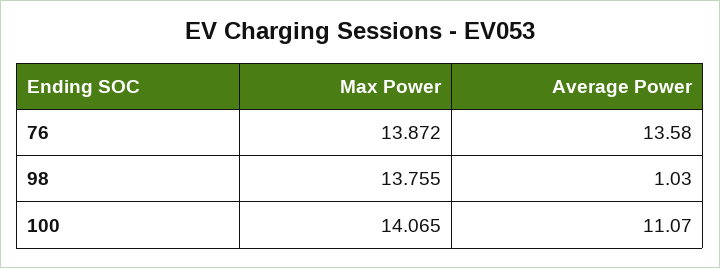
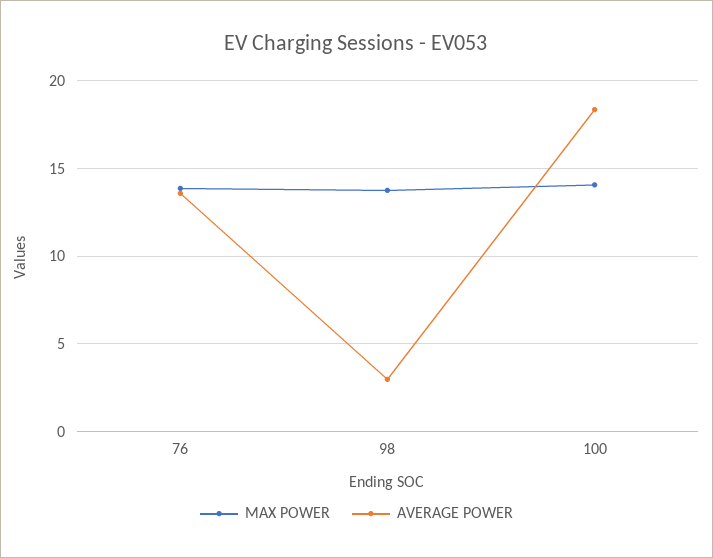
Average Power, 98: 1.03 -> 3
Average Power, 100: 11.07 -> 18.5

